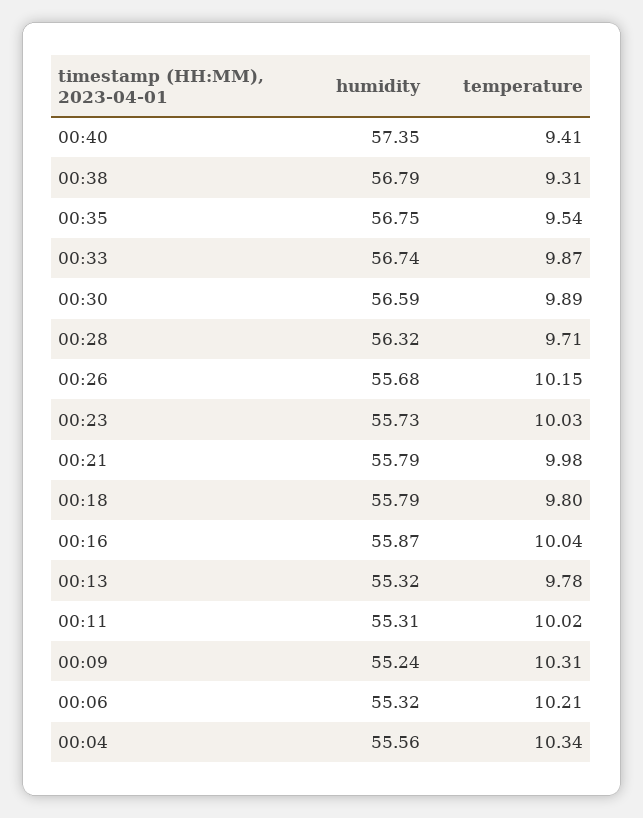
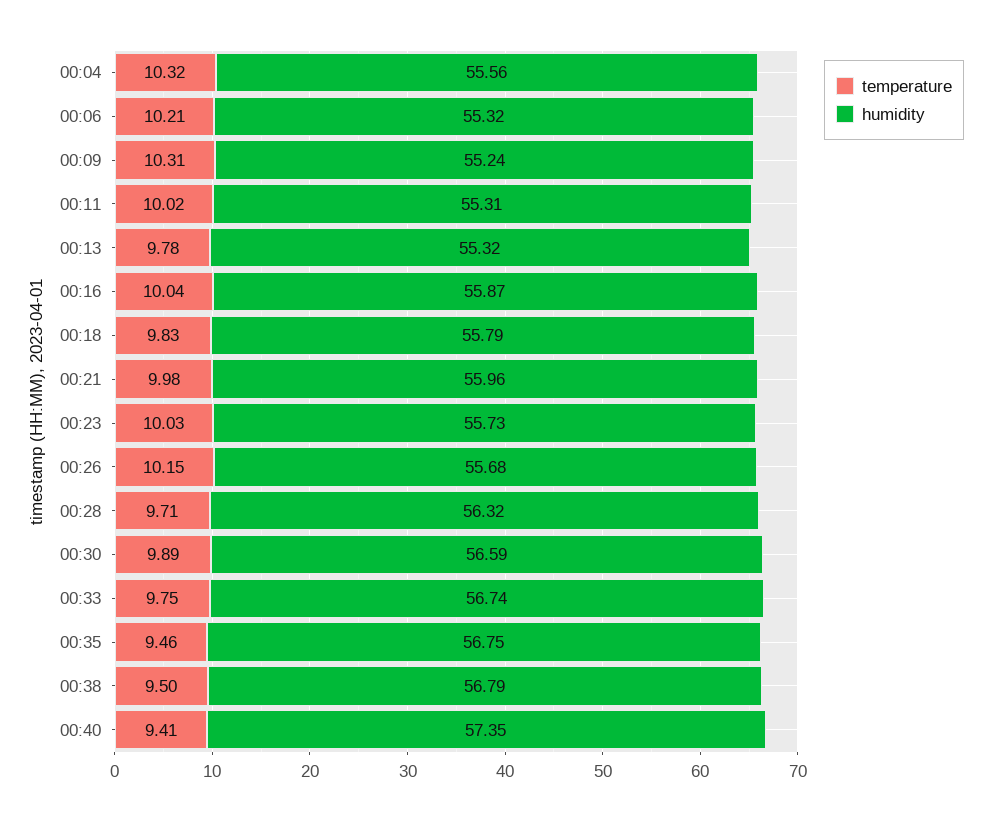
temperature, 00:38: 9.31 -> 9.5
temperature, 00:35: 9.54 -> 9.46
temperature, 00:33: 9.87 -> 9.75
humidity, 00:21: 55.79 -> 55.96
temperature, 00:18: 9.8 -> 9.83
temperature, 00:04: 10.34 -> 10.32

